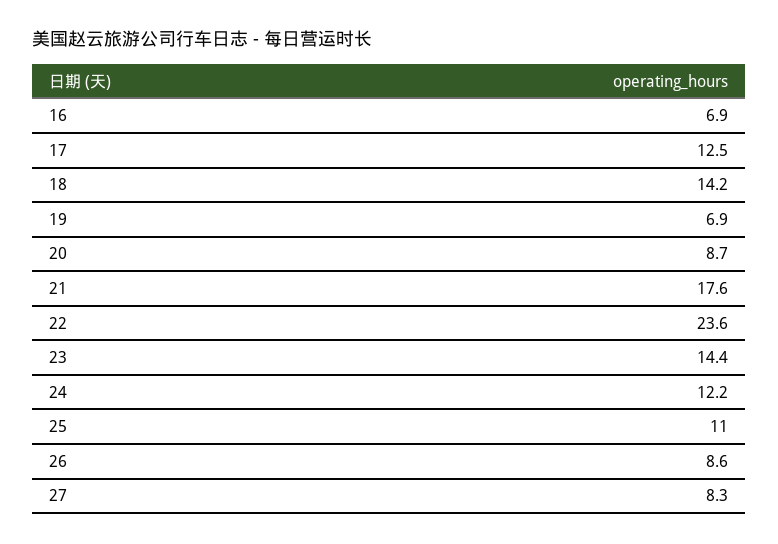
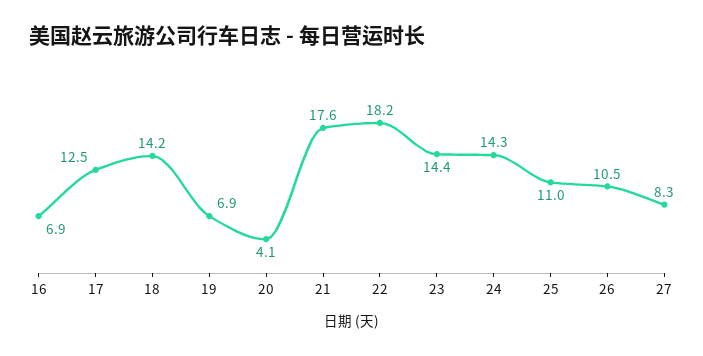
20: 8.7 -> 4.1
22: 23.6 -> 18.2
24: 12.2 -> 14.3
26: 8.6 -> 10.5

